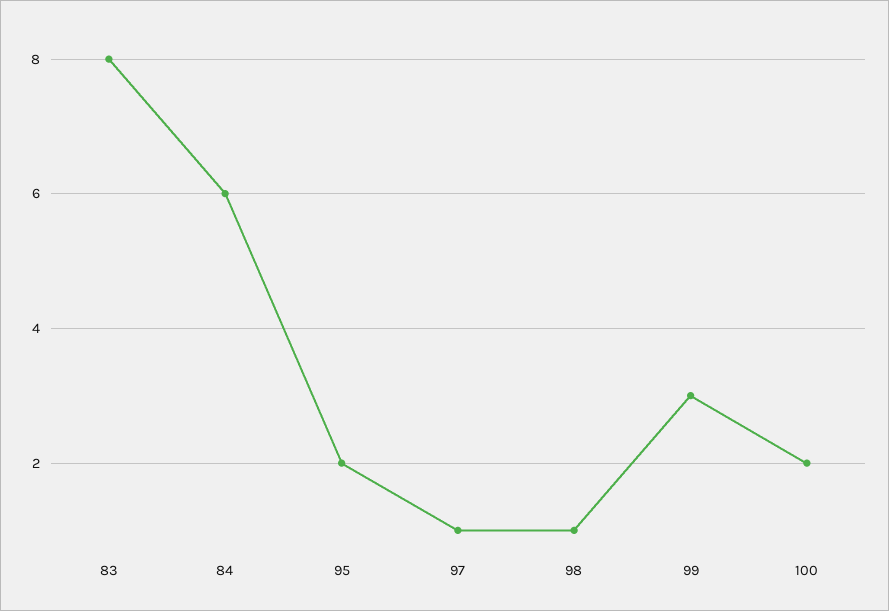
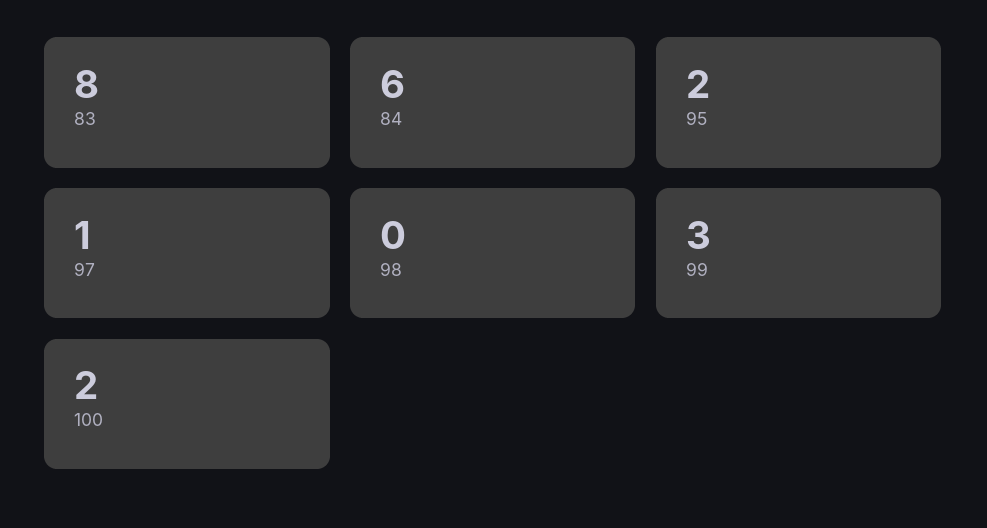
98: 1 -> 0

